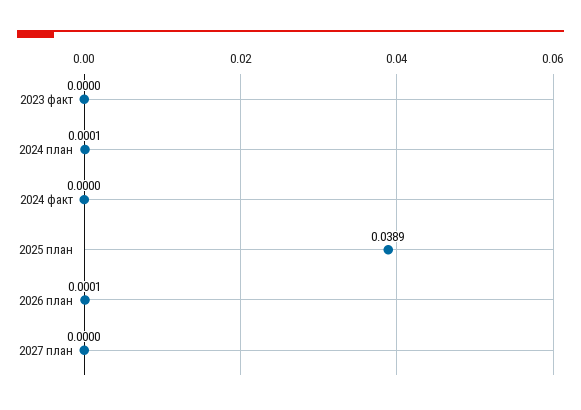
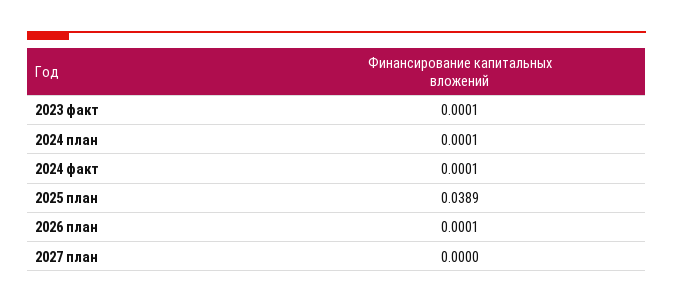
2023 факт: 0 -> 0.0001
2024 факт: 0 -> 0.0001

